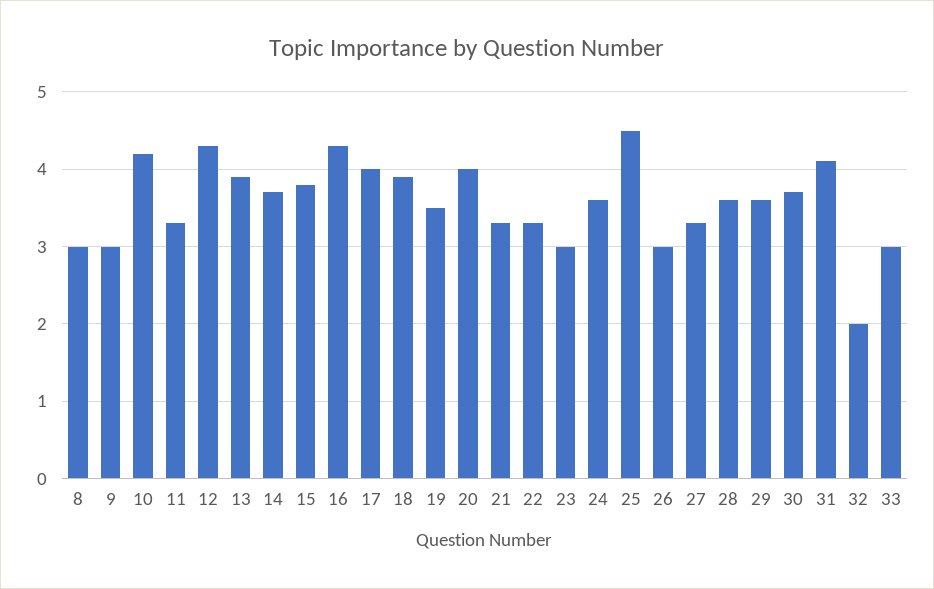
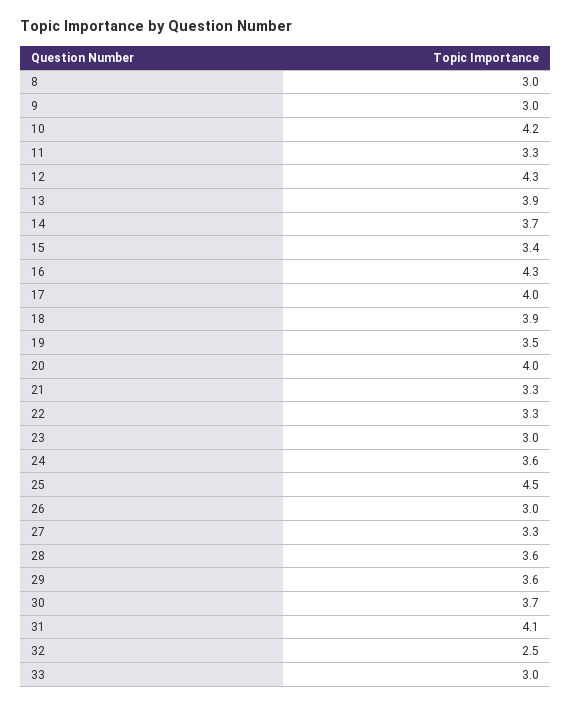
15: 3.8 -> 3.4
32: 2 -> 2.5

